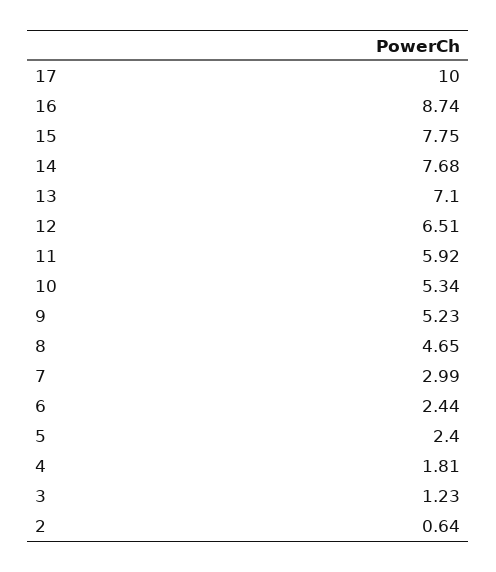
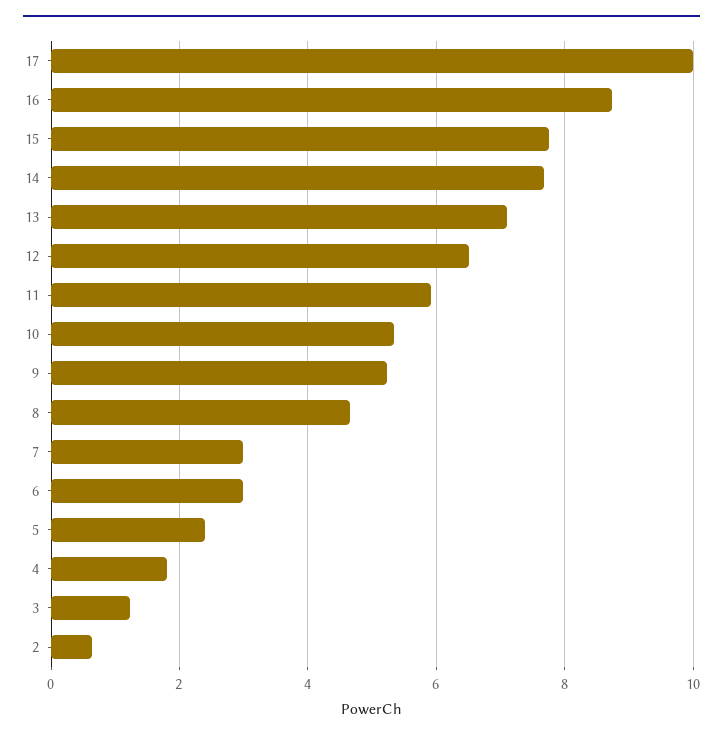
6: 2.44 -> 3

